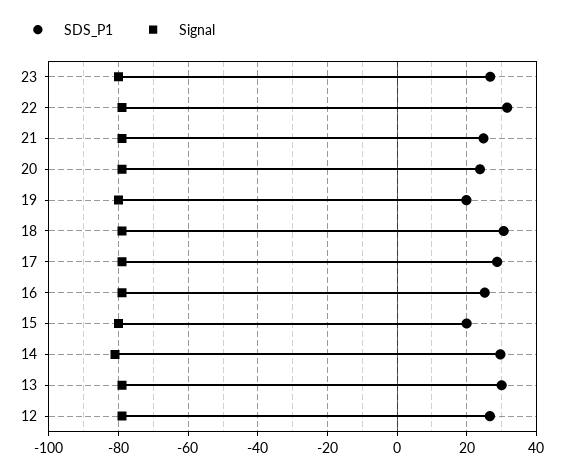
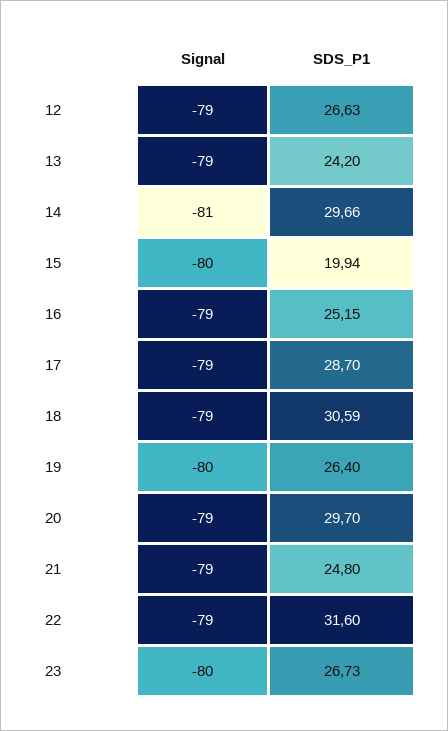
SDS_P1, 20: 24 -> 29.7
SDS_P1, 19: 20 -> 26.4
SDS_P1, 13: 30 -> 24.2

